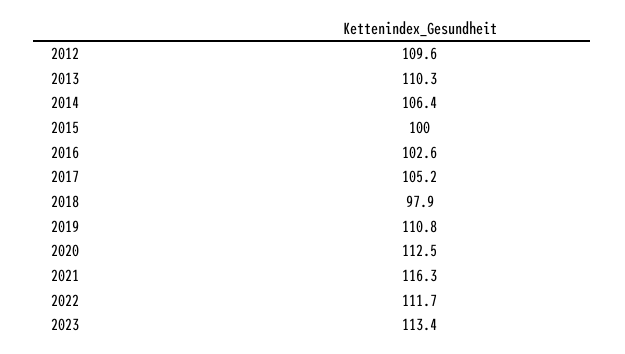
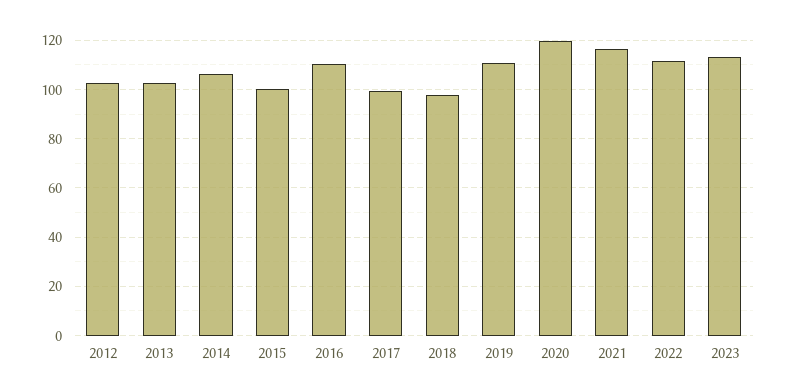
2012: 109.6 -> 102.5
2013: 110.3 -> 102.5
2016: 102.6 -> 110
2017: 105.2 -> 100
2020: 112.5 -> 120

